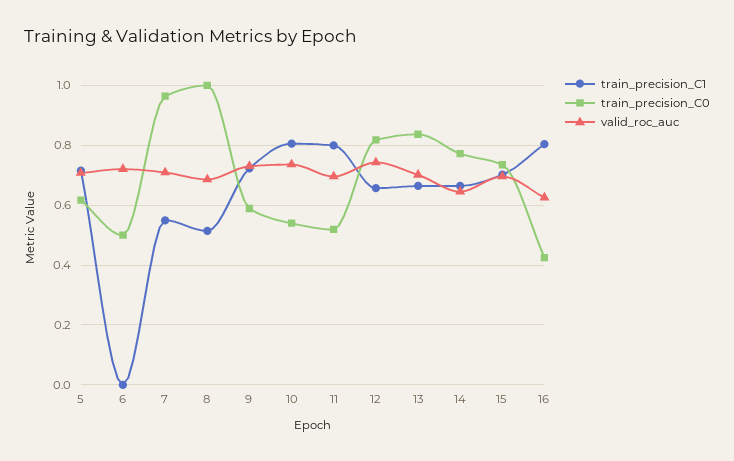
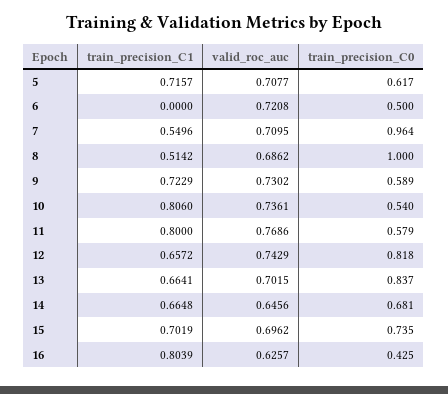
train_precision_C0, 11: 0.525 -> 0.579
valid_roc_auc, 11: 0.7 -> 0.7686
train_precision_C0, 14: 0.775 -> 0.681

